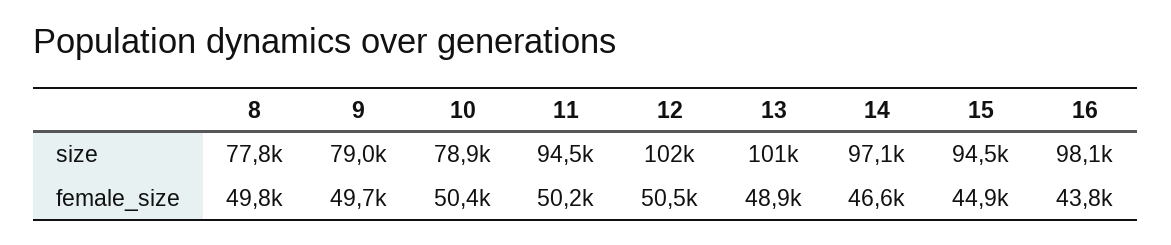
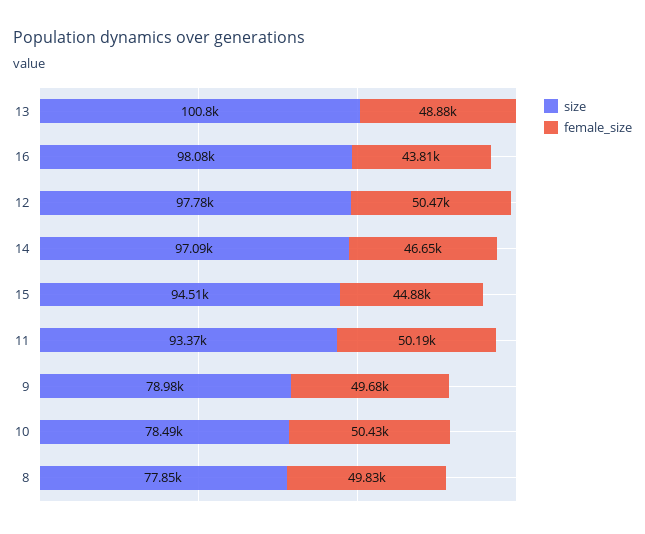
size, 10: 78900 -> 78490
size, 11: 94500 -> 93370
size, 12: 102000 -> 97780

